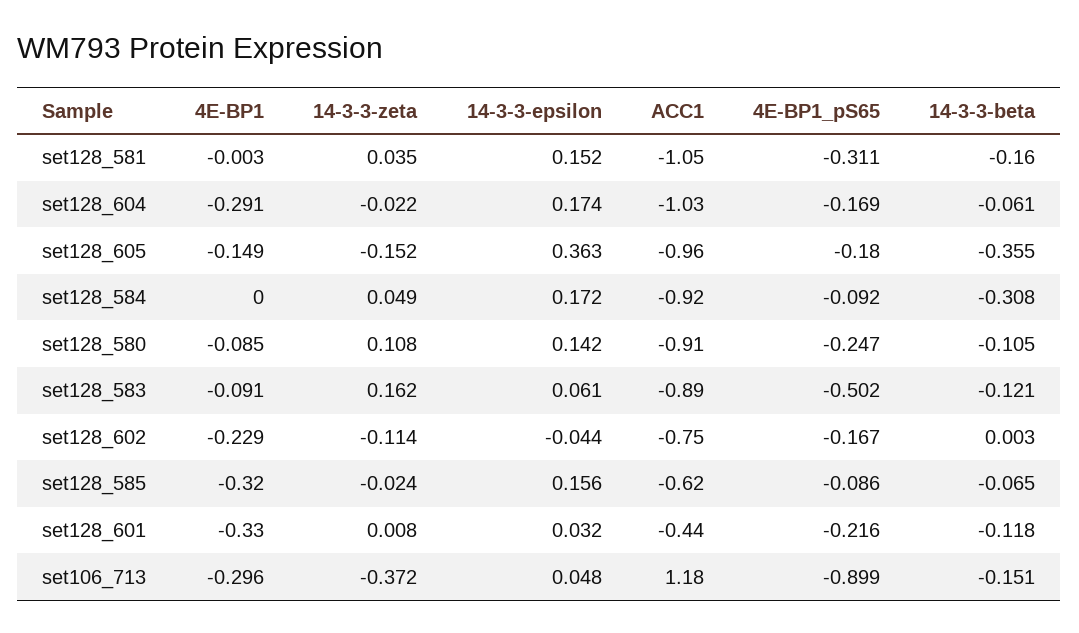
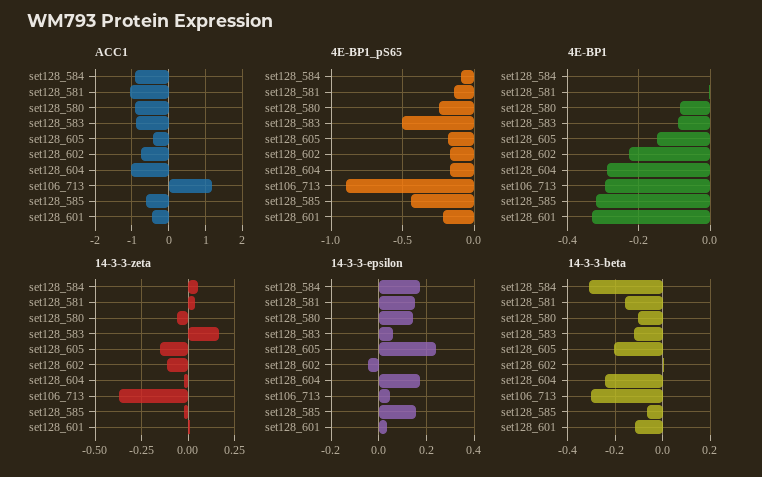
4E-BP1_pS65, set128_581: -0.311 -> -0.15
14-3-3-beta, set128_604: -0.061 -> -0.25
14-3-3-epsilon, set128_605: 0.363 -> 0.25
ACC1, set128_605: -0.96 -> -0.4
14-3-3-beta, set128_605: -0.355 -> -0.2
14-3-3-zeta, set128_580: 0.108 -> -0.05
4E-BP1_pS65, set128_585: -0.086 -> -0.45
14-3-3-beta, set106_713: -0.151 -> -0.3

